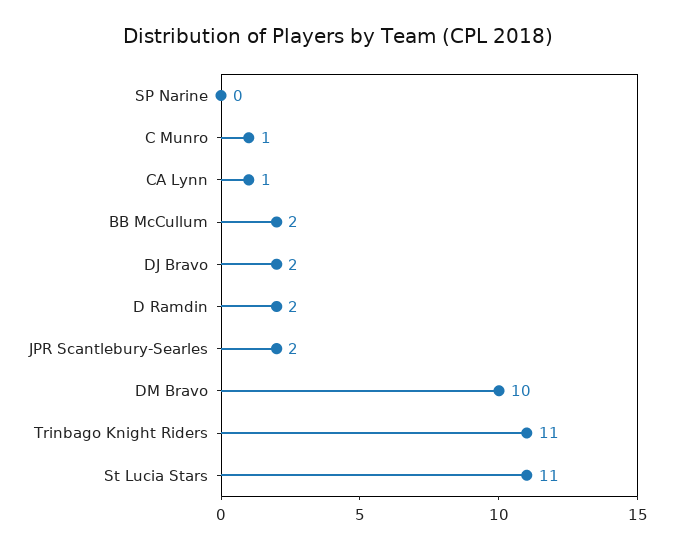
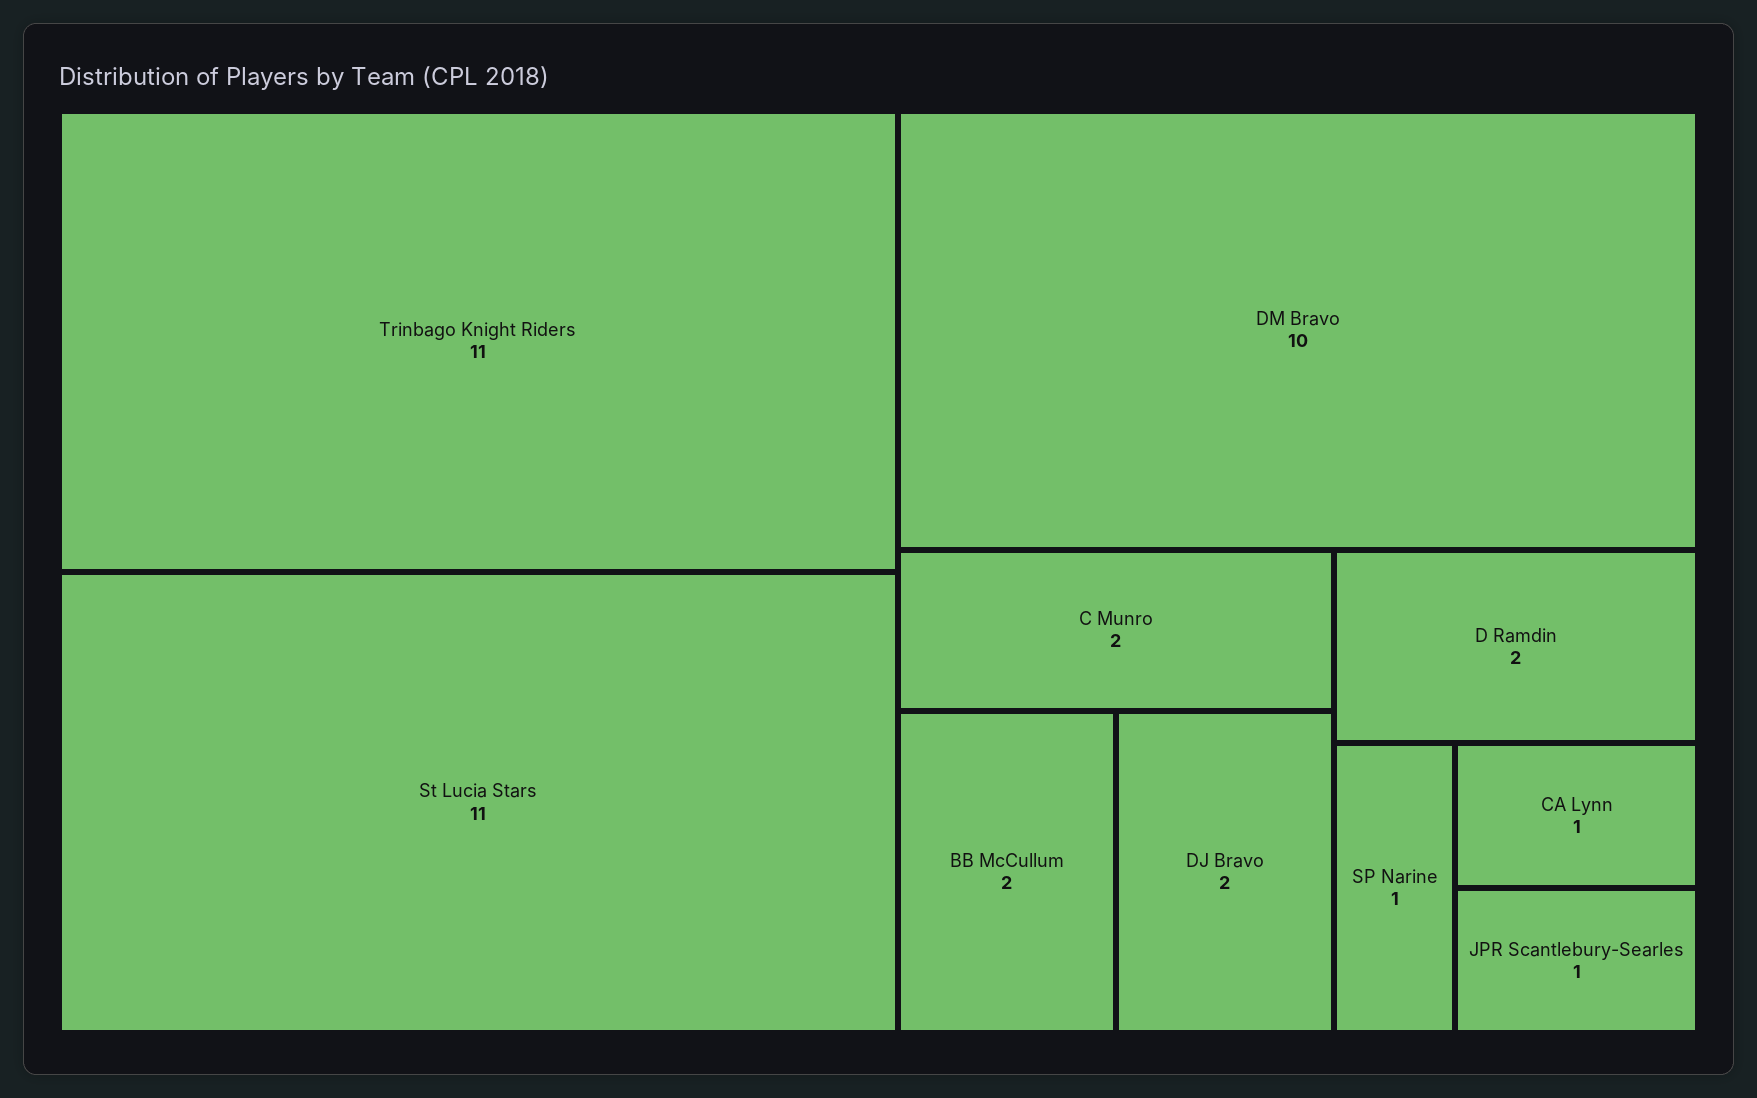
SP Narine: 0 -> 1
C Munro: 1 -> 2
JPR Scantlebury-Searles: 2 -> 1

